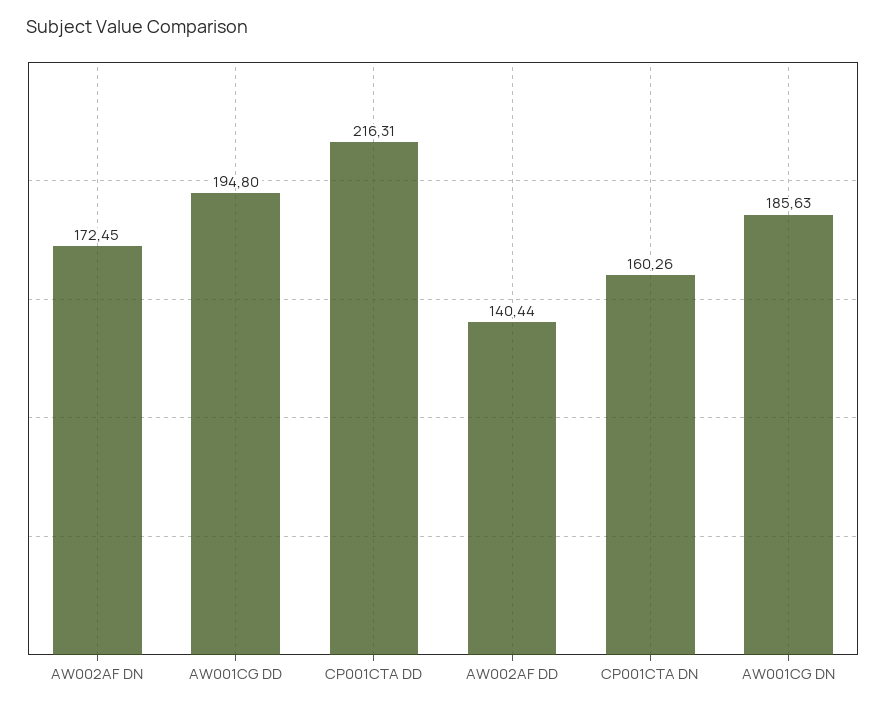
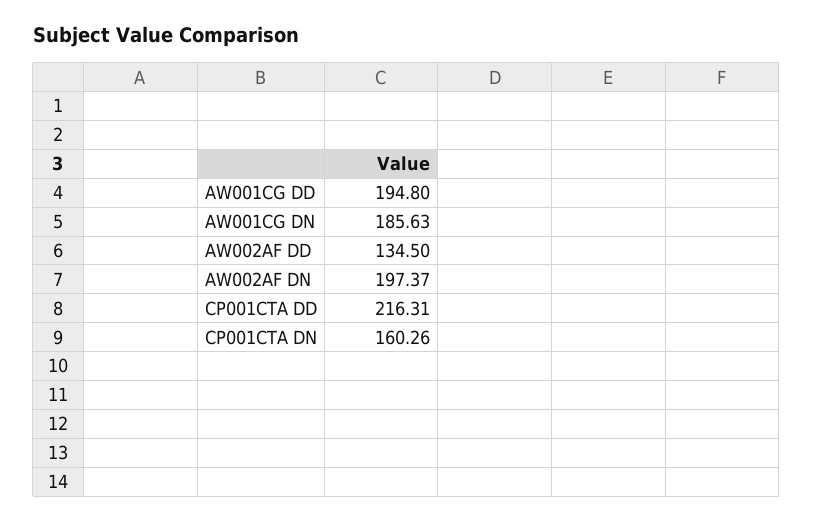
AW002AF DN: 172.45 -> 197.37
AW002AF DD: 140.44 -> 134.5

